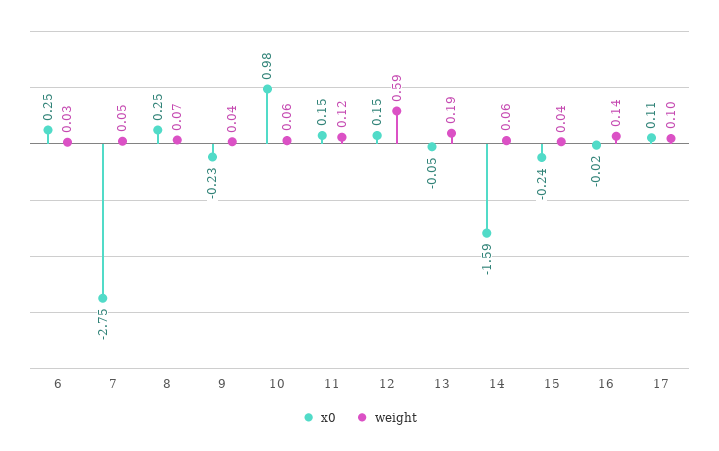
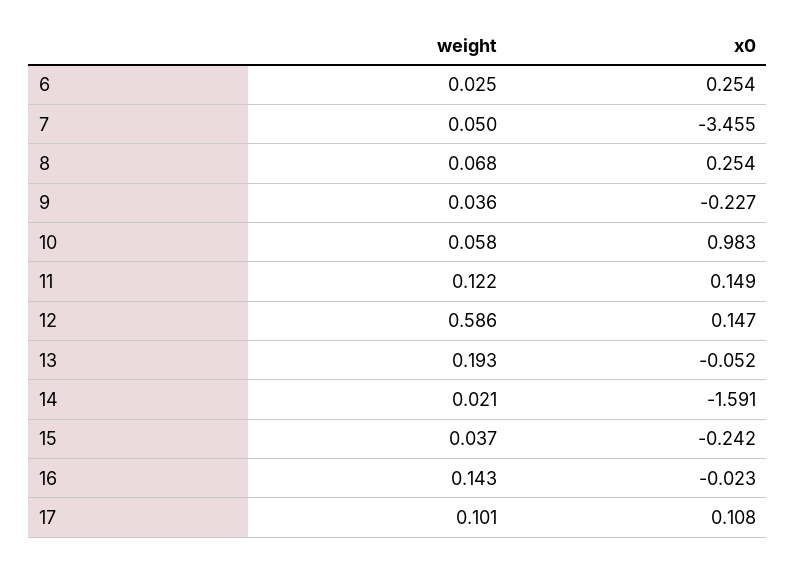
x0, 7: -2.75 -> -3.455
weight, 14: 0.06 -> 0.021

